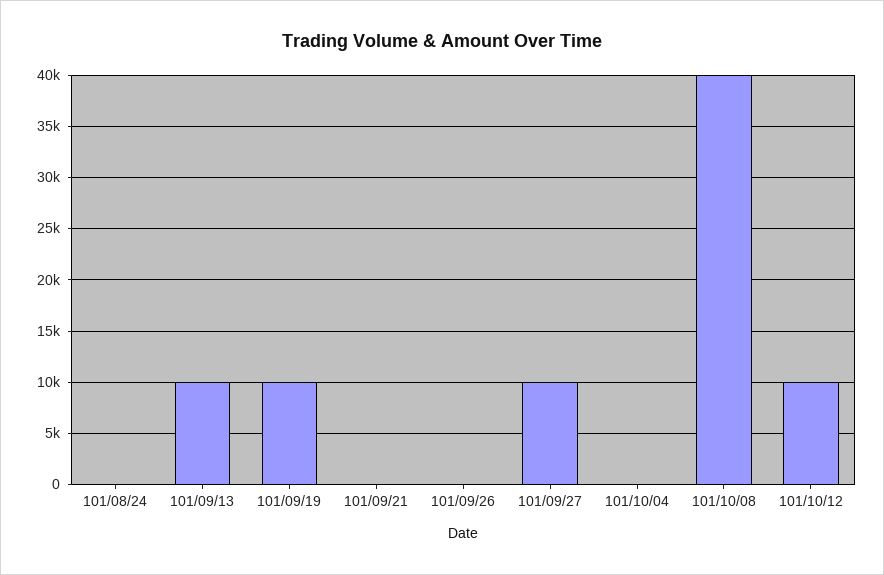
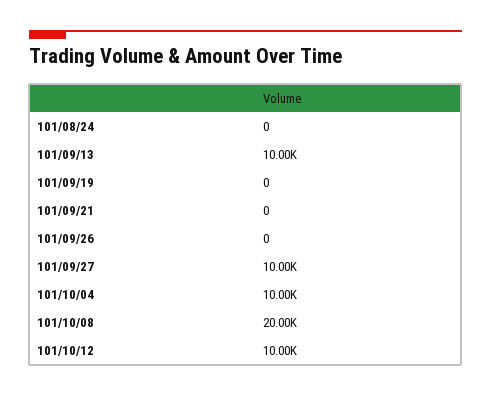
101/09/19: 10000 -> 0
101/10/04: 0 -> 10000
101/10/08: 40000 -> 20000

